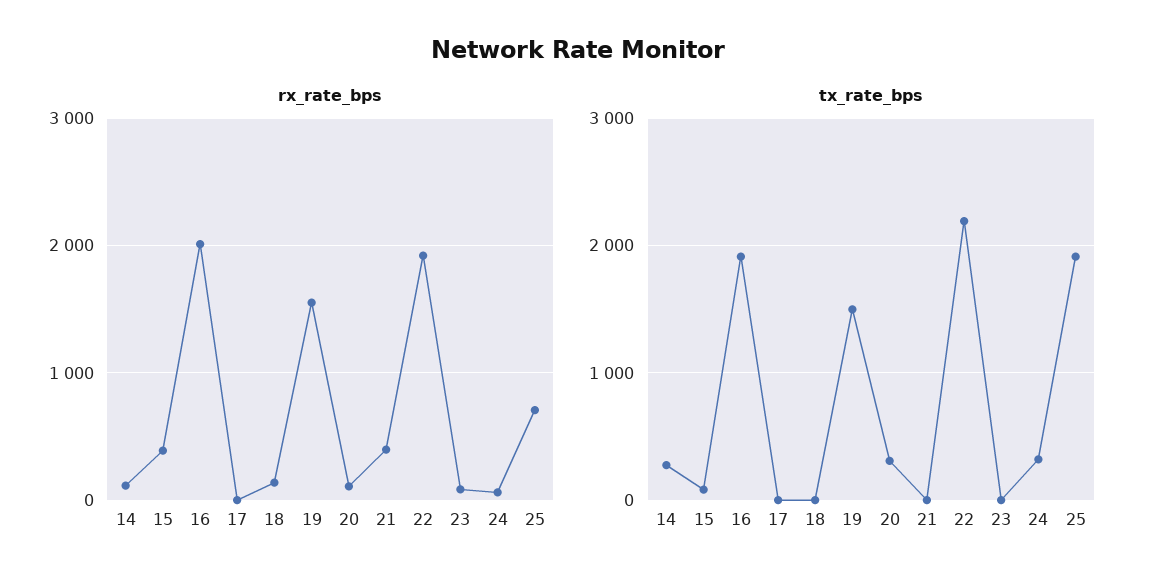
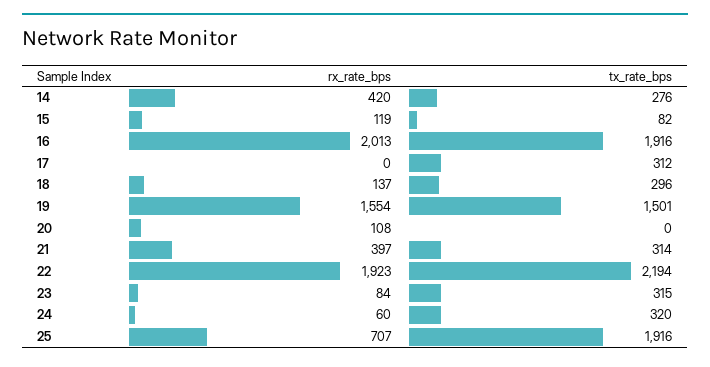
rx_rate_bps, 14: 100 -> 420
rx_rate_bps, 15: 400 -> 119
tx_rate_bps, 17: 0 -> 312
tx_rate_bps, 18: 0 -> 296
tx_rate_bps, 20: 300 -> 0
tx_rate_bps, 21: 0 -> 314
tx_rate_bps, 23: 0 -> 315

